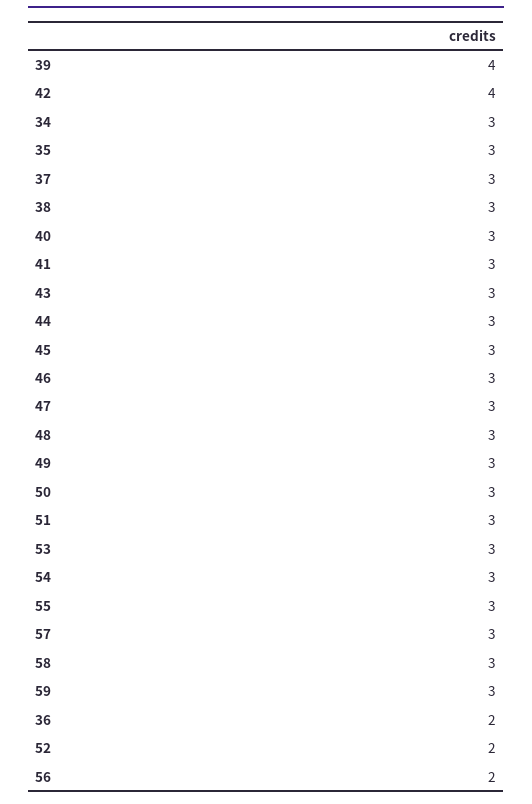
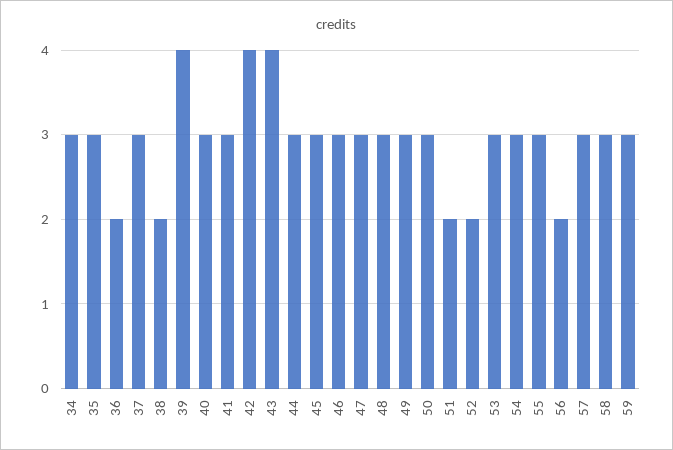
38: 3 -> 2
43: 3 -> 4
51: 3 -> 2

